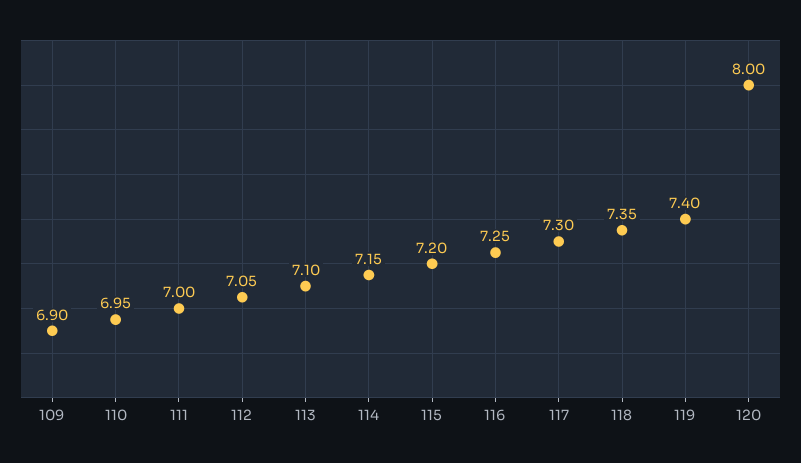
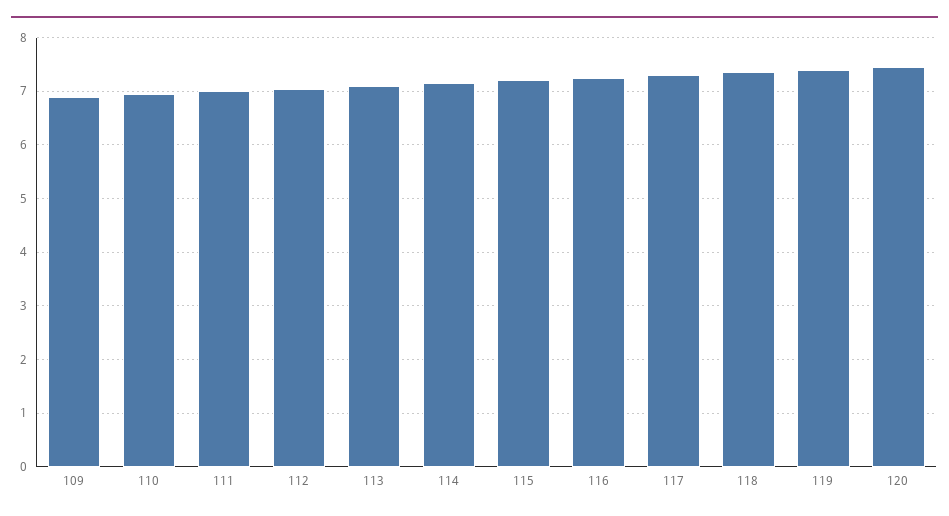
120: 8 -> 7.4

